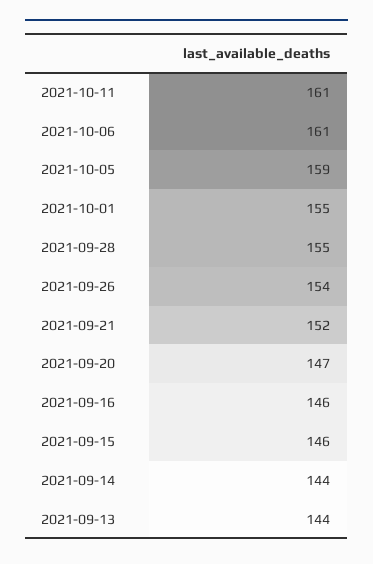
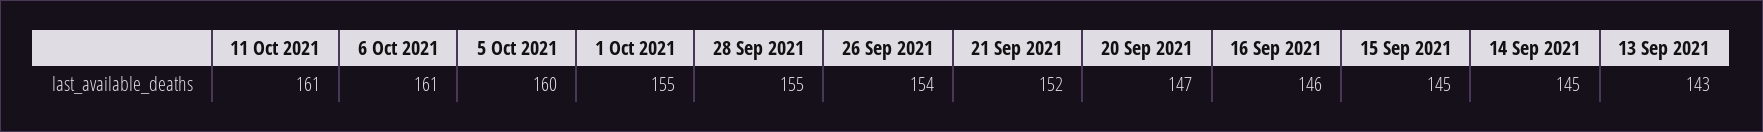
2021-10-05: 159 -> 160
2021-09-15: 146 -> 145
2021-09-14: 144 -> 145
2021-09-13: 144 -> 143

